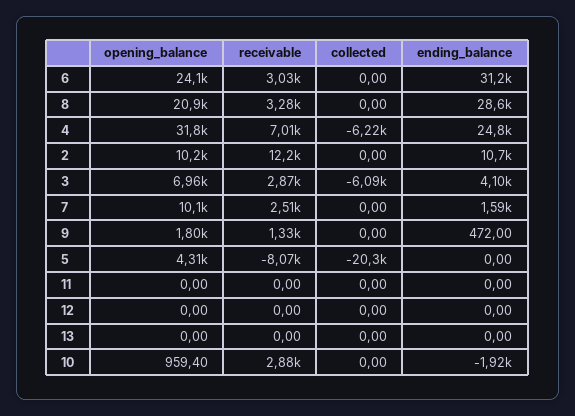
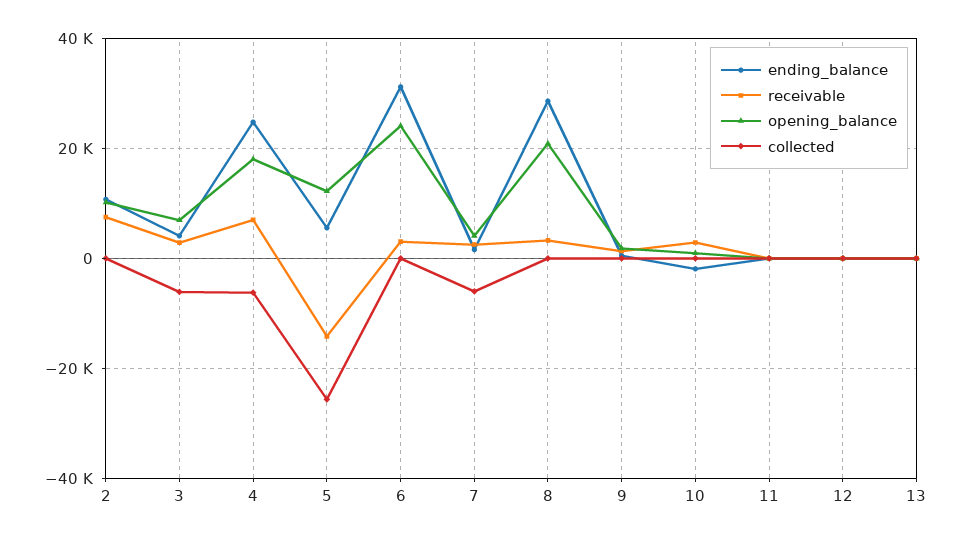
opening_balance, 4: 31800 -> 18000
receivable, 2: 12200 -> 8000
opening_balance, 7: 10100 -> 4000
collected, 7: 0 -> -6000
opening_balance, 5: 4310 -> 12000
receivable, 5: -8070 -> -14000
collected, 5: -20300 -> -26000
ending_balance, 5: 0 -> 6000

